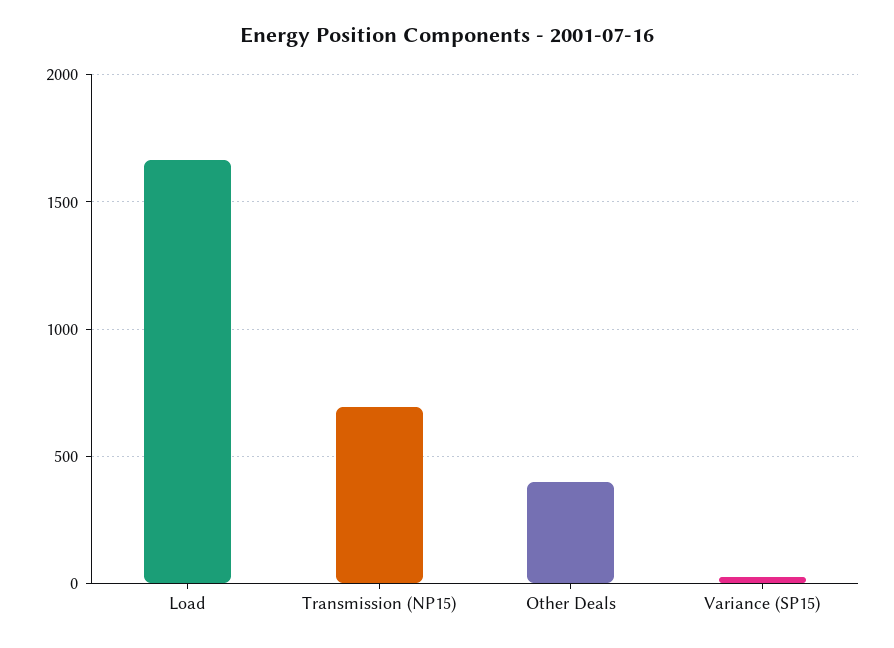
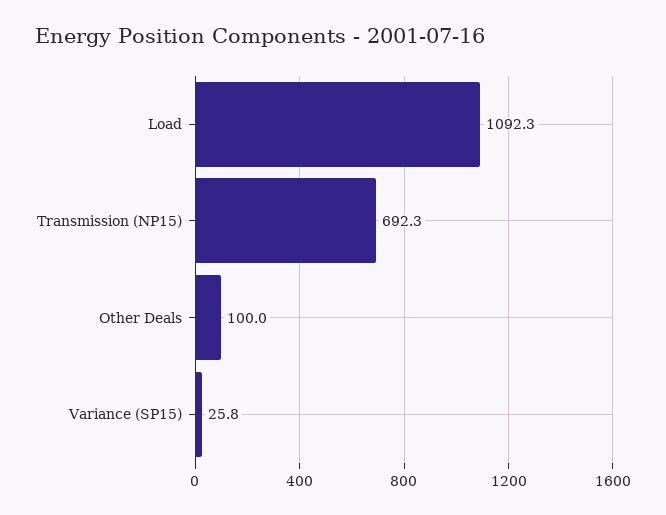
Load: 1650 -> 1092.3
Other Deals: 400 -> 100

